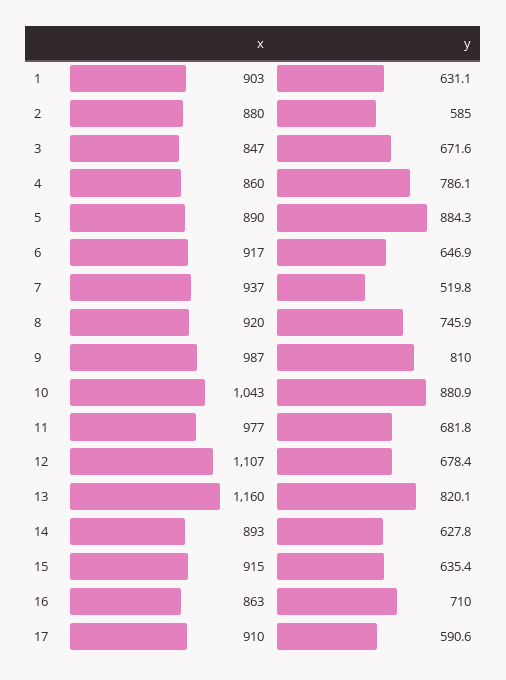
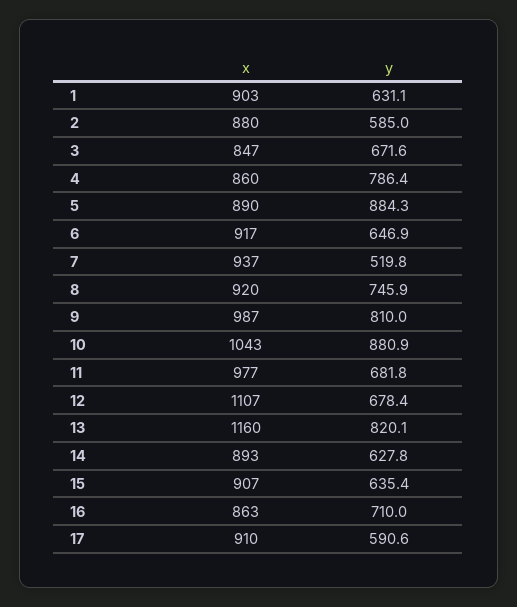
y, 4: 786.1 -> 786.4
x, 15: 915 -> 907

